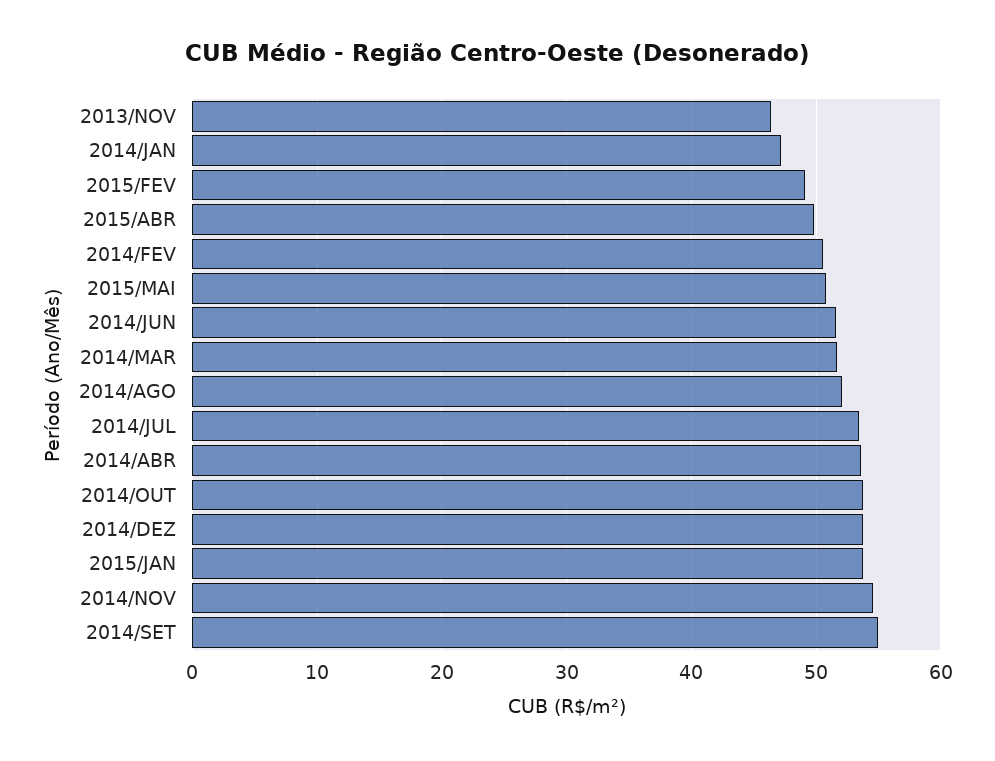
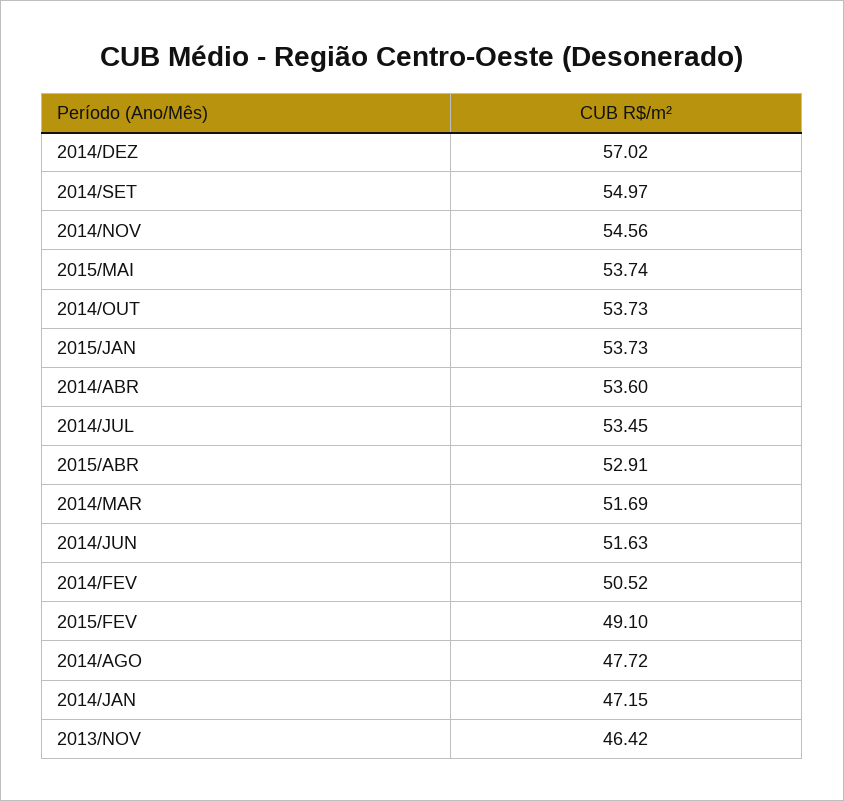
2015/ABR: 50 -> 52.91
2015/MAI: 51 -> 53.74
2014/AGO: 52 -> 47.72
2014/DEZ: 54 -> 57.02

